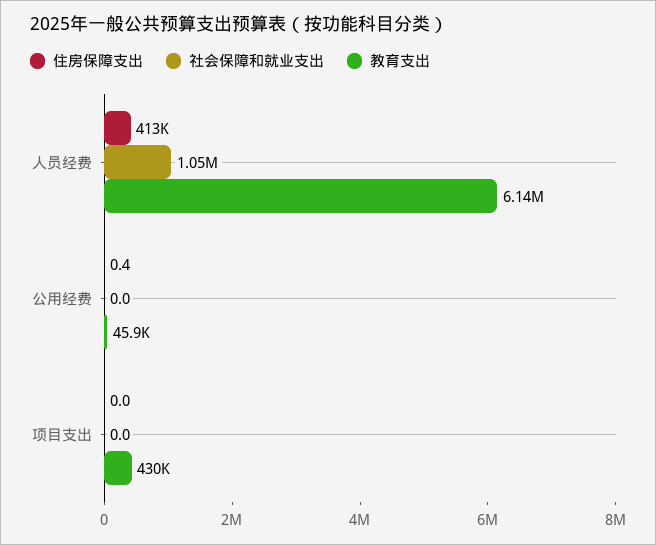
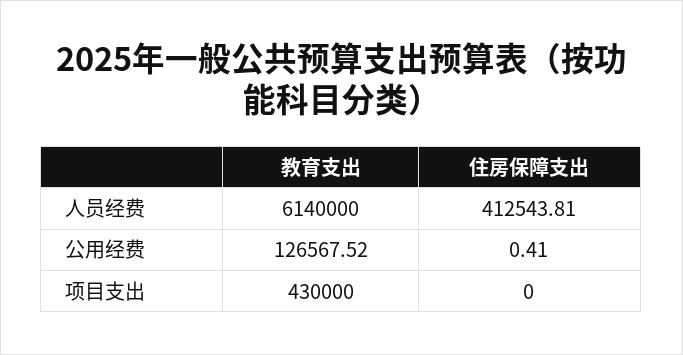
社会保障和就业支出, 人员经费: 1050000 -> none
社会保障和就业支出, 公用经费: 0 -> none
教育支出, 公用经费: 45900 -> 126567.52
社会保障和就业支出, 项目支出: 0 -> none

